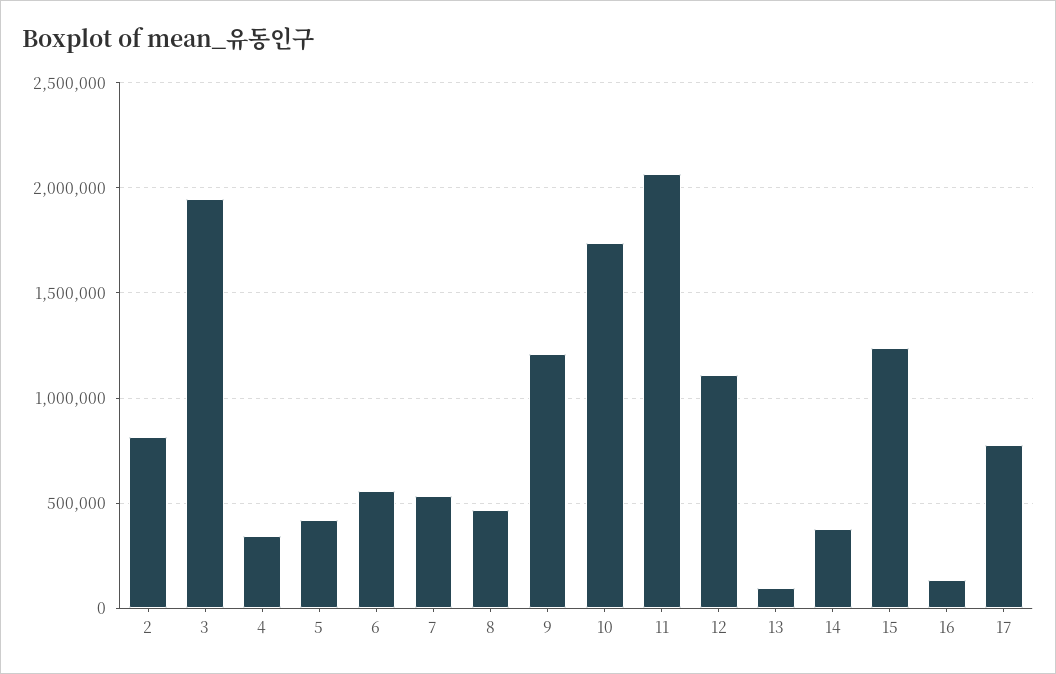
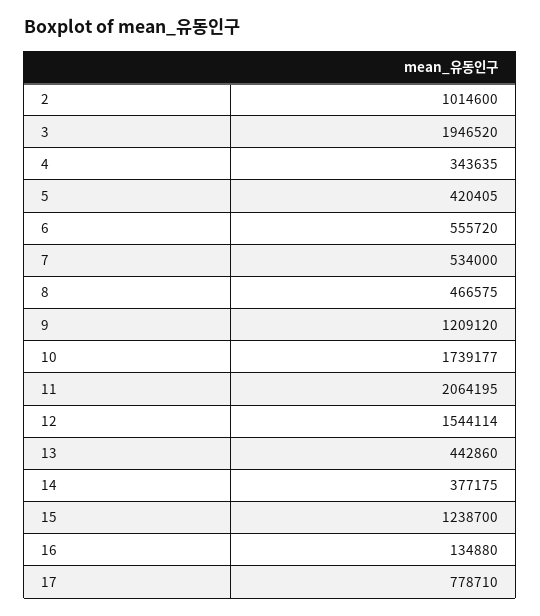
2: 800000 -> 1014600
12: 1100000 -> 1544114
13: 100000 -> 442860

